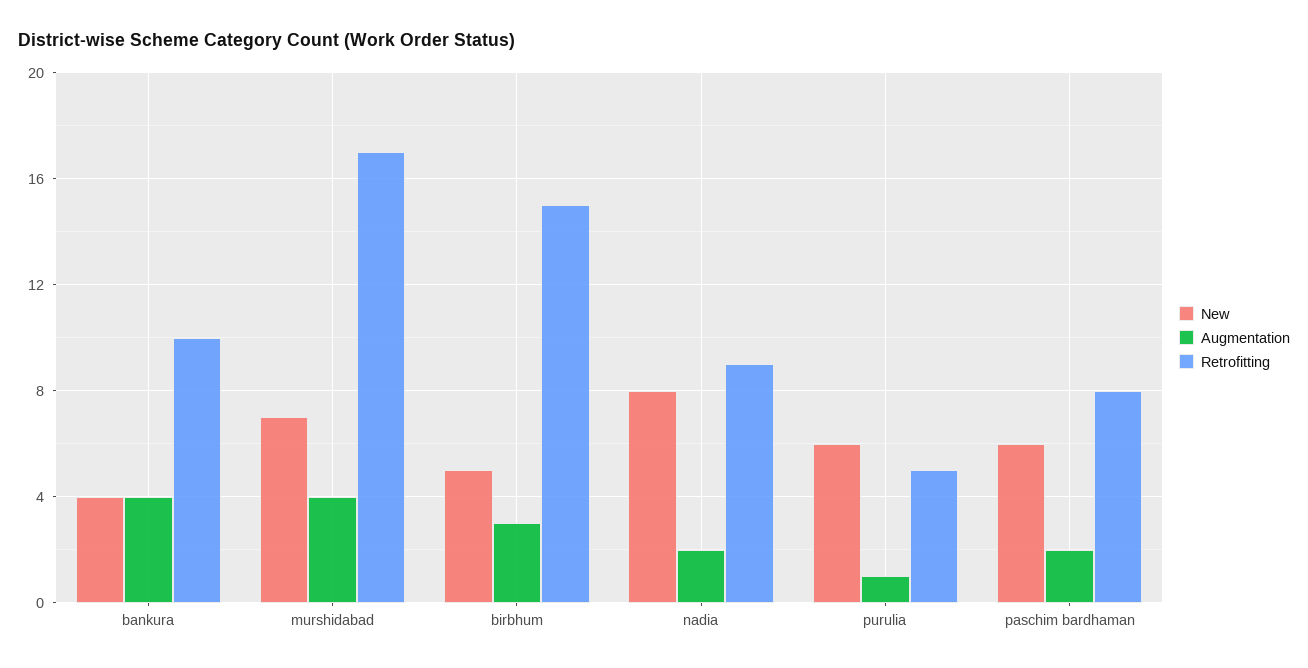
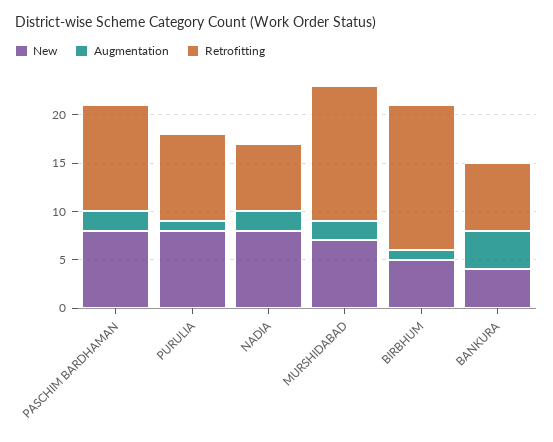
Retrofitting, bankura: 10 -> 7
Augmentation, murshidabad: 4 -> 2
Retrofitting, murshidabad: 17 -> 14
Augmentation, birbhum: 3 -> 1
Retrofitting, nadia: 9 -> 7
New, purulia: 6 -> 8
Retrofitting, purulia: 5 -> 9
New, paschim bardhaman: 6 -> 8
Retrofitting, paschim bardhaman: 8 -> 11

